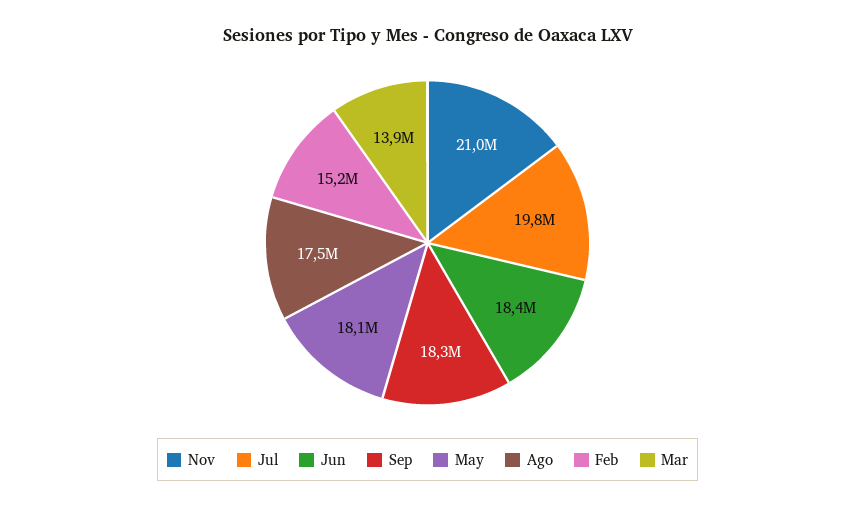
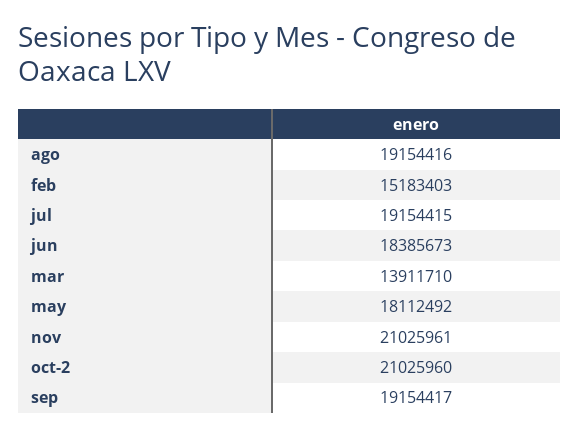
Jul: 19800000 -> 19154415
Sep: 18300000 -> 19154417
Ago: 17500000 -> 19154416
oct-2: none -> 21025960

